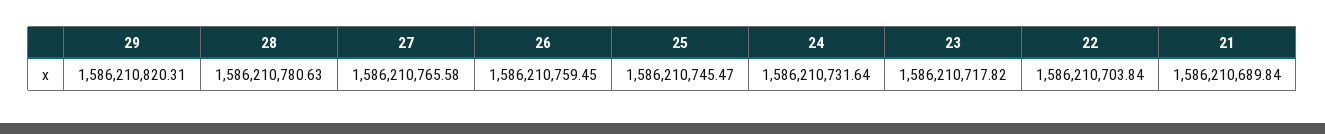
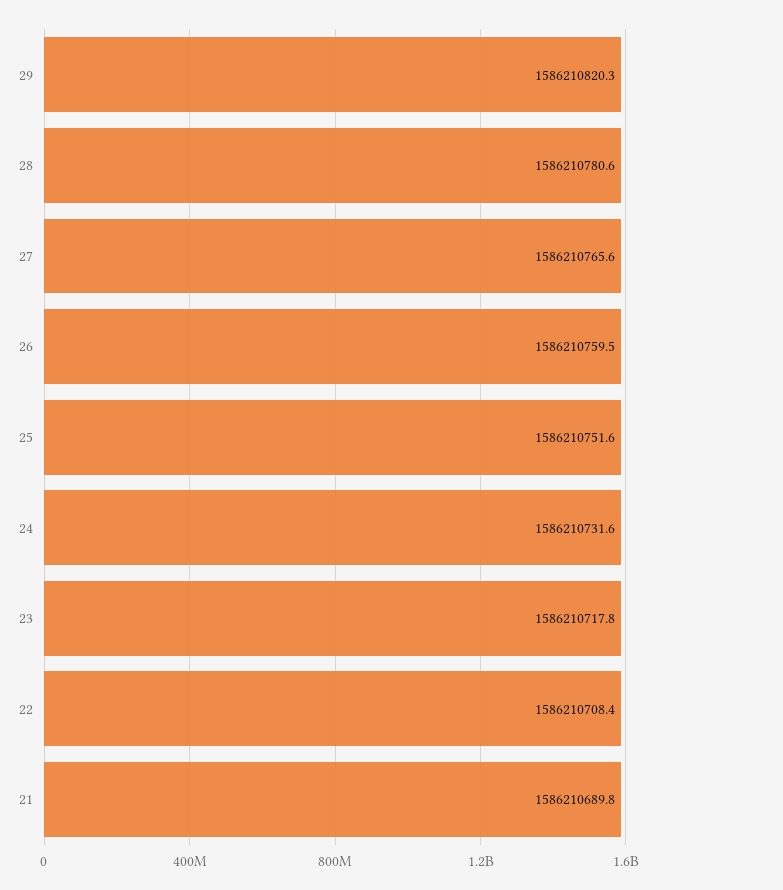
25: 1586210745.47 -> 1586210751.6
22: 1586210703.84 -> 1586210708.4

